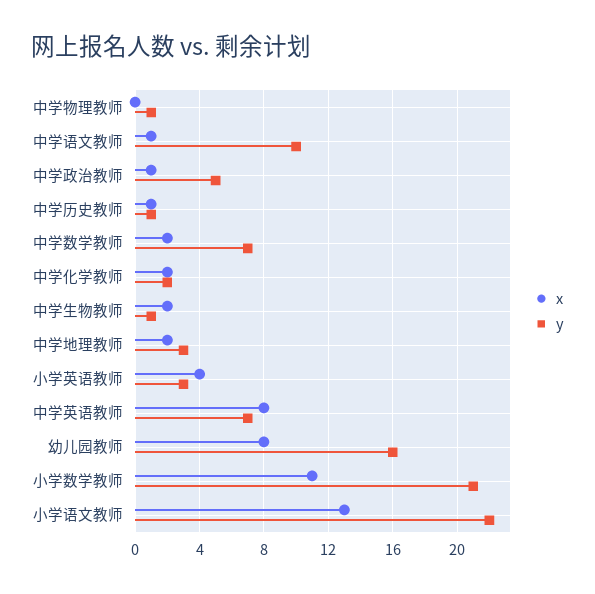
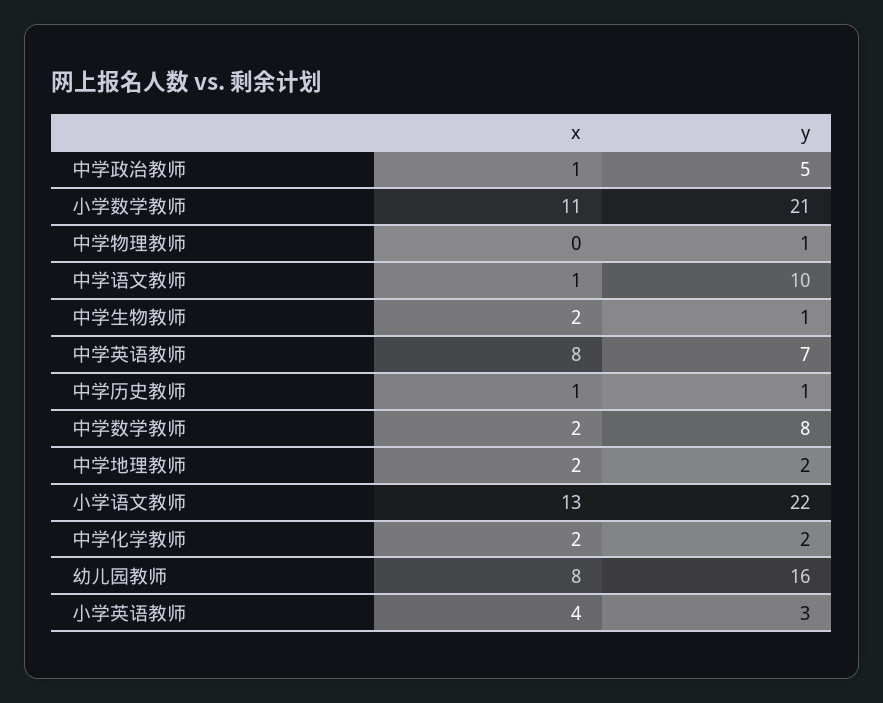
y, 中学数学教师: 7 -> 8
y, 中学地理教师: 3 -> 2

